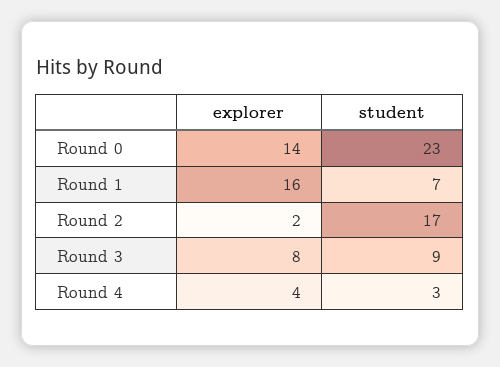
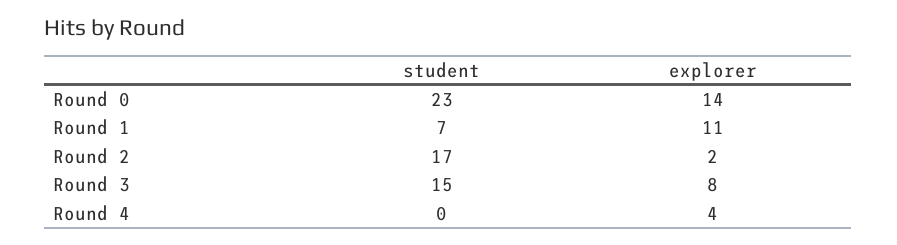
explorer, Round 1: 16 -> 11
student, Round 3: 9 -> 15
student, Round 4: 3 -> 0

